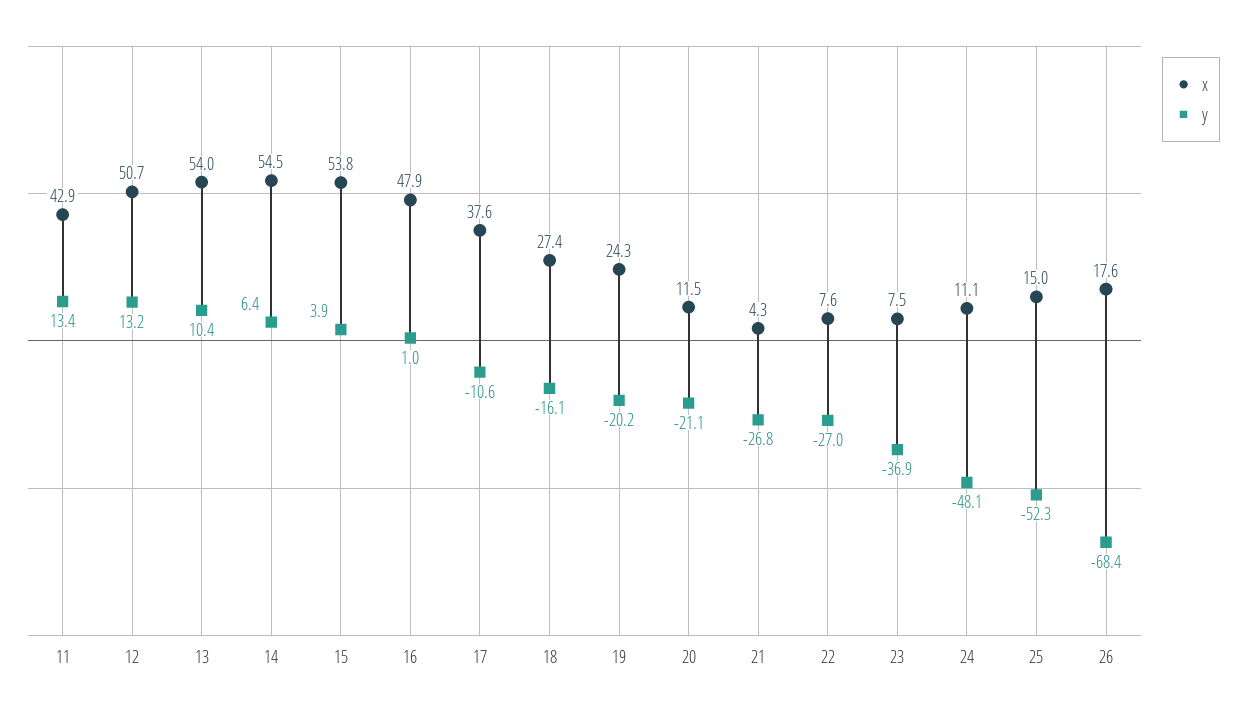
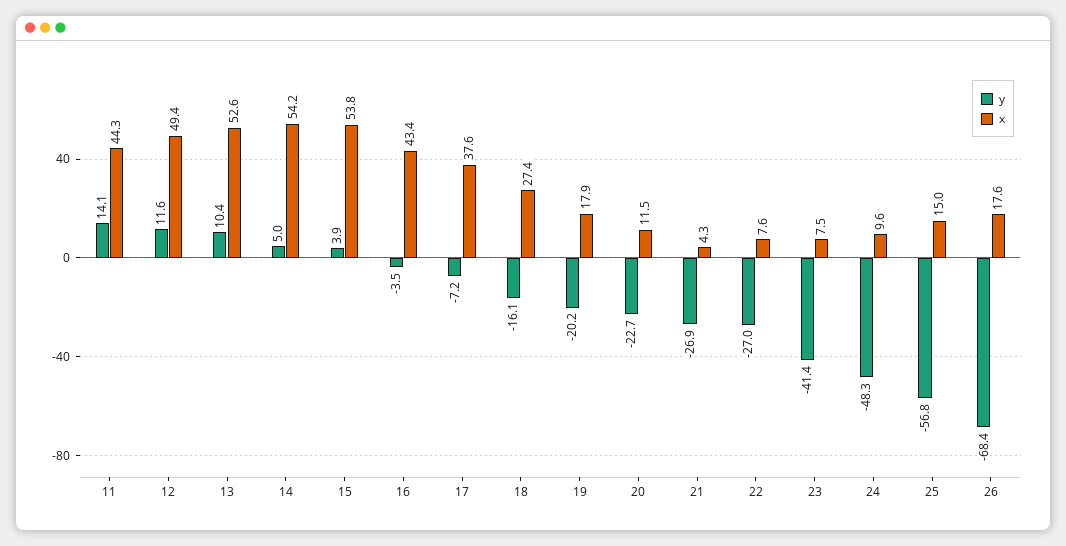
x, 11: 42.9 -> 44.3
y, 11: 13.4 -> 14.1
x, 12: 50.7 -> 49.4
y, 12: 13.2 -> 11.6
x, 13: 54 -> 52.6
x, 14: 54.5 -> 54.2
y, 14: 6.4 -> 5
x, 16: 47.9 -> 43.4
y, 16: 1 -> -3.5
y, 17: -10.6 -> -7.2
x, 19: 24.3 -> 17.9
y, 20: -21.1 -> -22.7
y, 21: -26.8 -> -26.9
y, 23: -36.9 -> -41.4
x, 24: 11.1 -> 9.6
y, 24: -48.1 -> -48.3
y, 25: -52.3 -> -56.8

